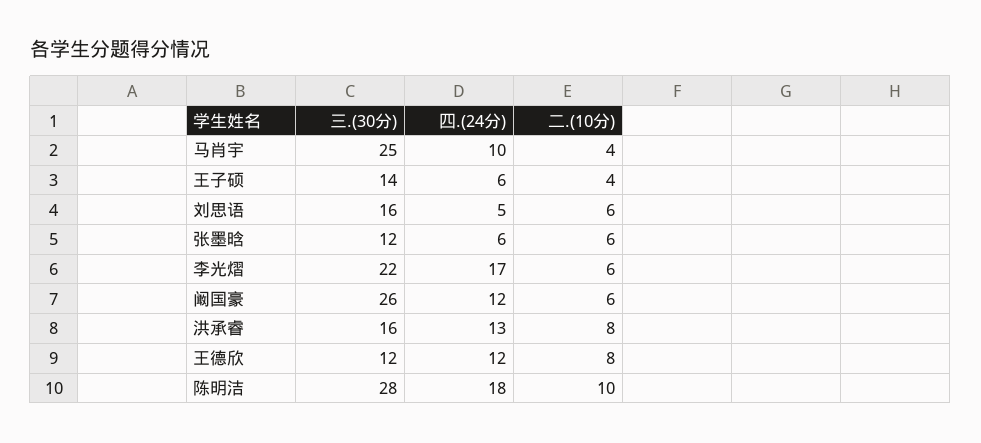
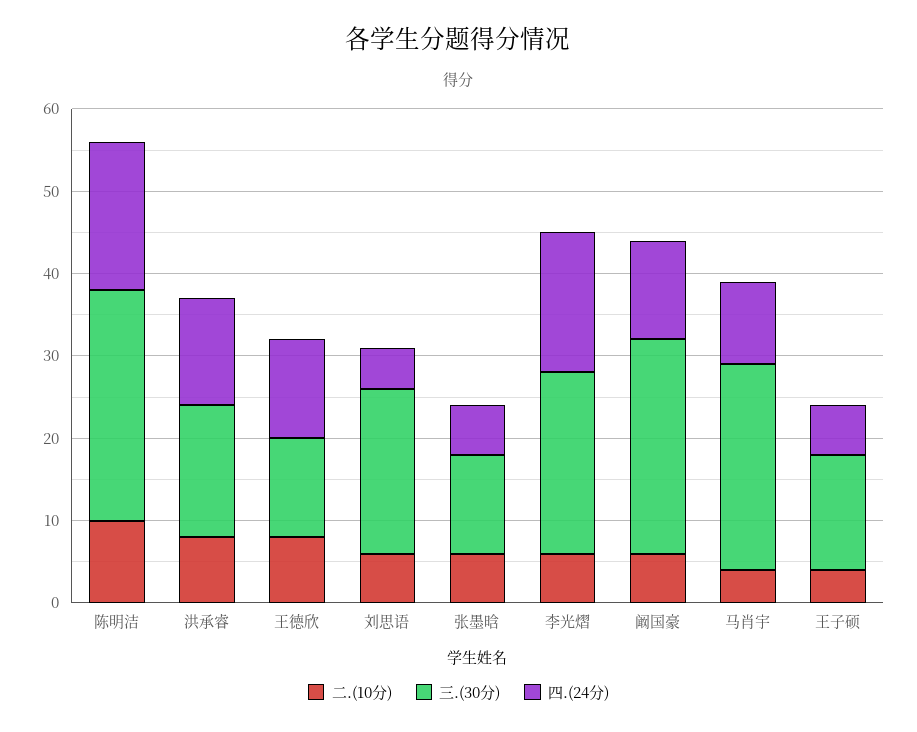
三.(30分), 刘思语: 16 -> 20

